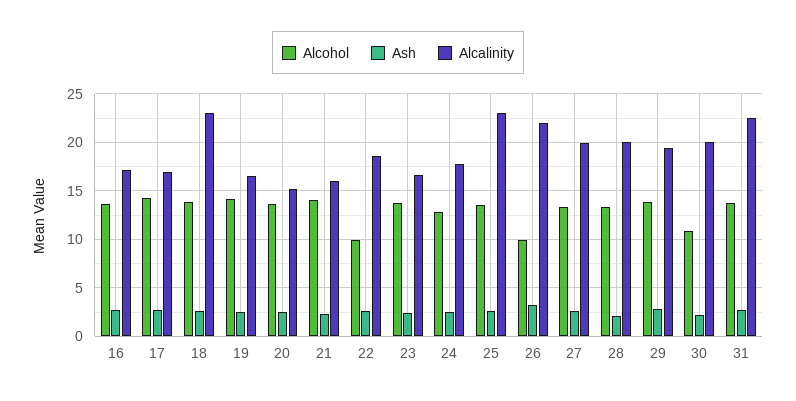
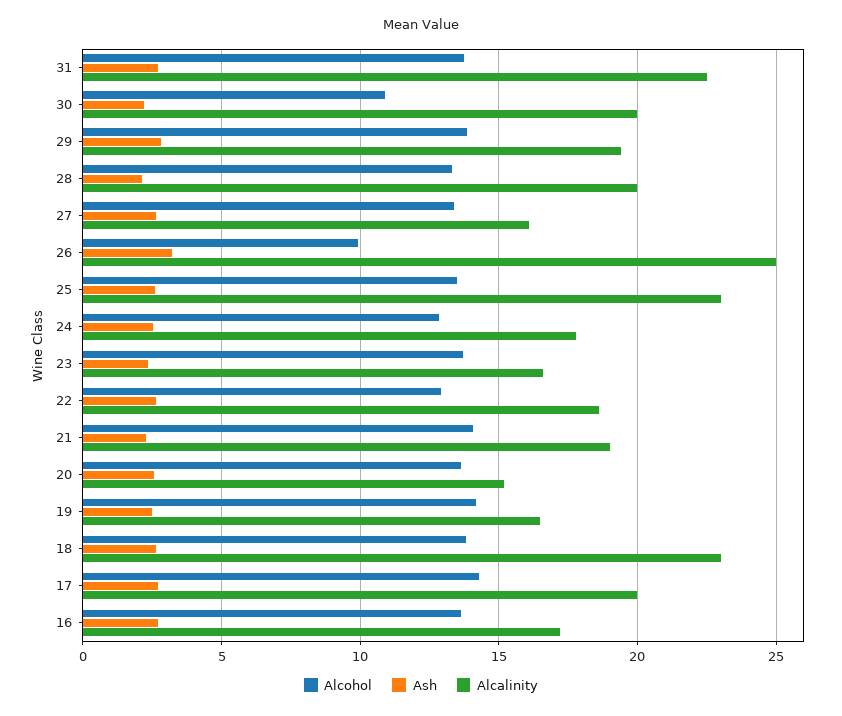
Alcalinity, 17: 17 -> 20
Alcalinity, 21: 16 -> 19
Alcohol, 22: 10 -> 13
Alcalinity, 26: 22 -> 25
Alcalinity, 27: 20 -> 16

